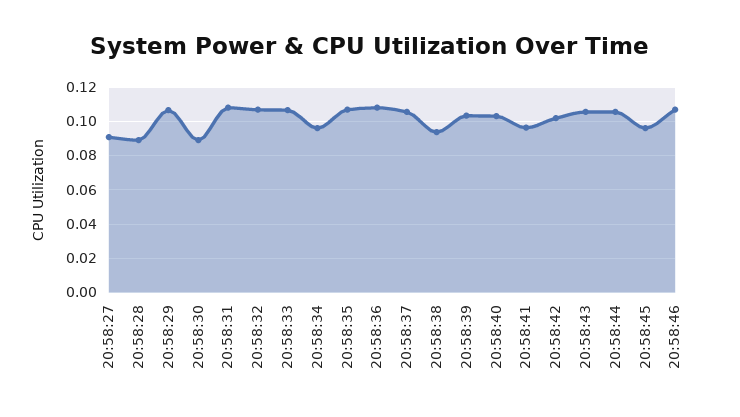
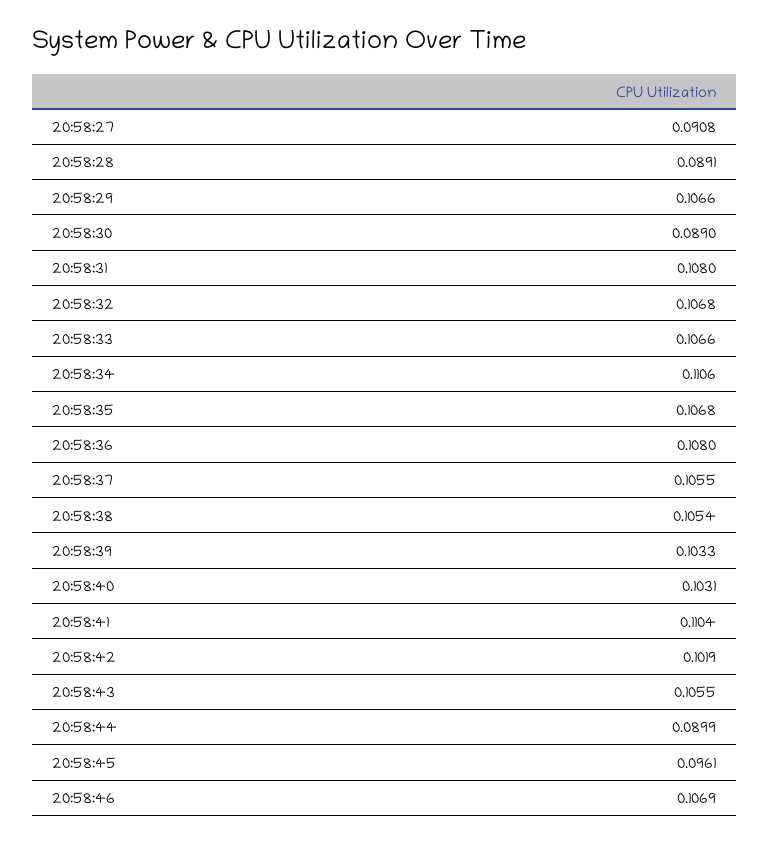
20:58:34: 0.095 -> 0.1106
20:58:38: 0.095 -> 0.1054
20:58:41: 0.095 -> 0.1104
20:58:44: 0.105 -> 0.0899

